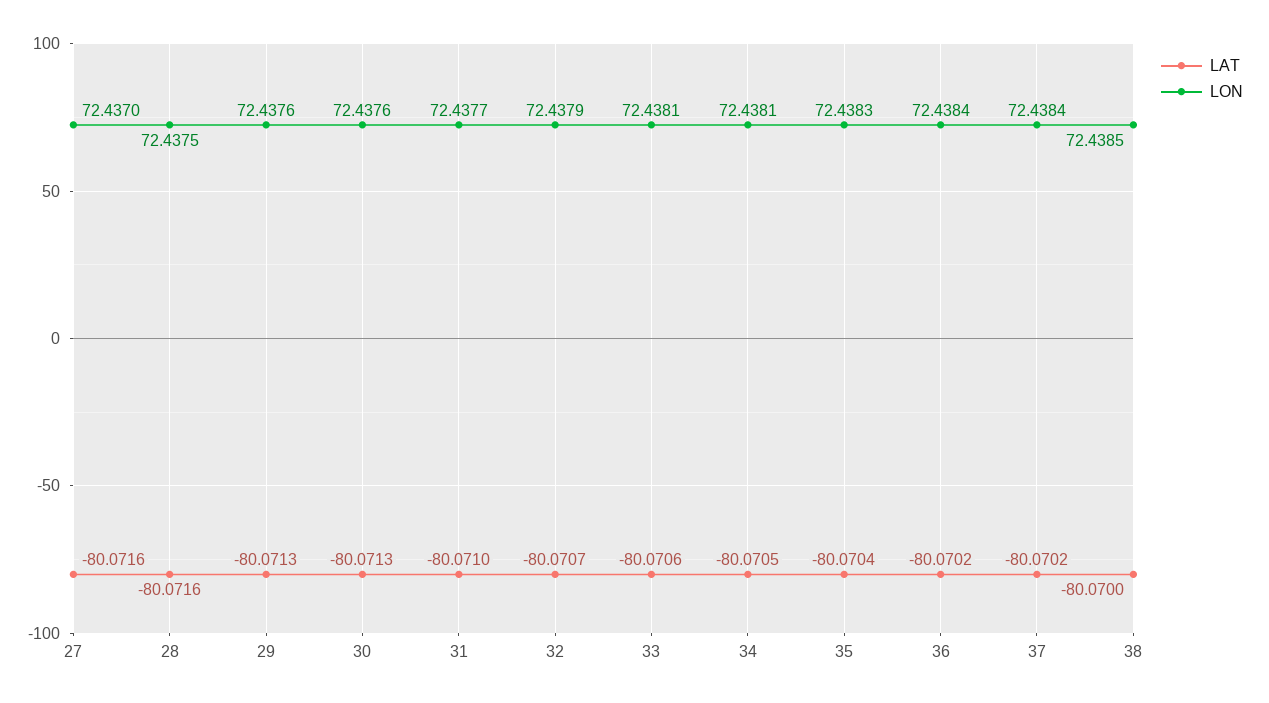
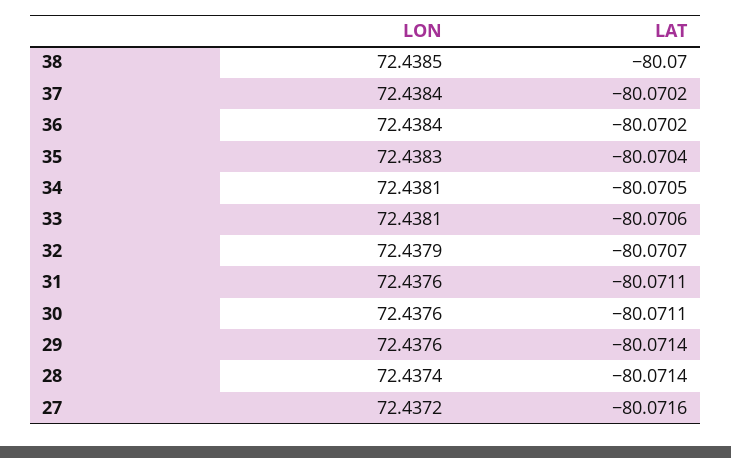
LON, 27: 72.437 -> 72.4372
LAT, 28: -80.0716 -> -80.0714
LON, 28: 72.4375 -> 72.4374
LAT, 29: -80.0713 -> -80.0714
LAT, 30: -80.0713 -> -80.0711
LAT, 31: -80.071 -> -80.0711
LON, 31: 72.4377 -> 72.4376

